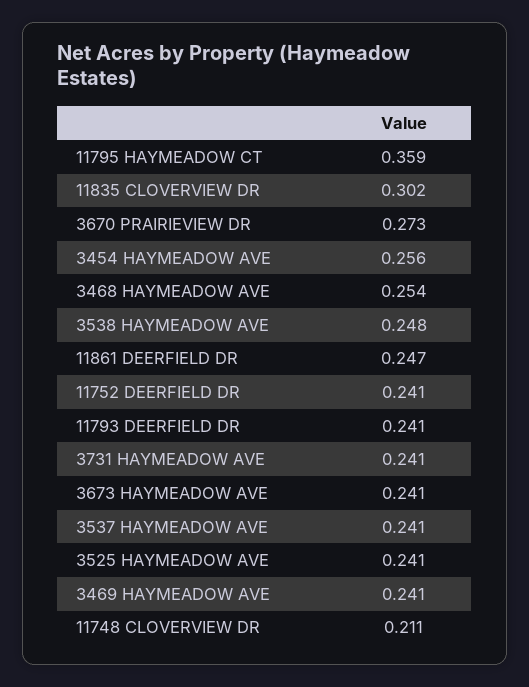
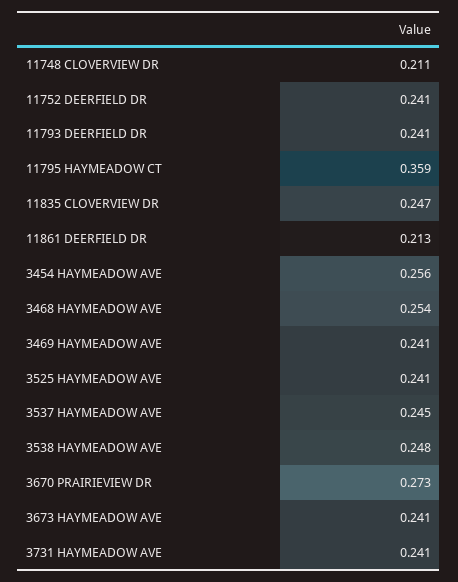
11835 CLOVERVIEW DR: 0.302 -> 0.247
11861 DEERFIELD DR: 0.247 -> 0.213
3537 HAYMEADOW AVE: 0.241 -> 0.245

